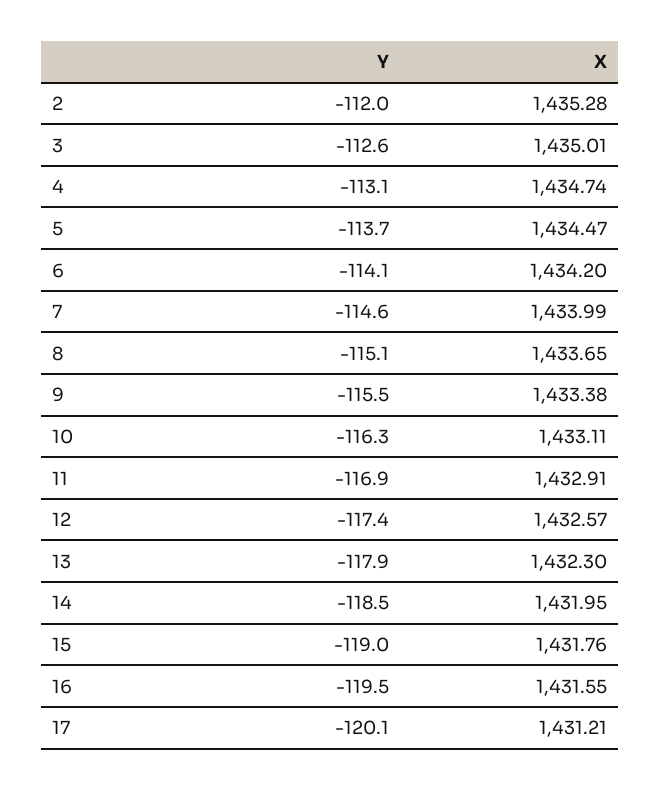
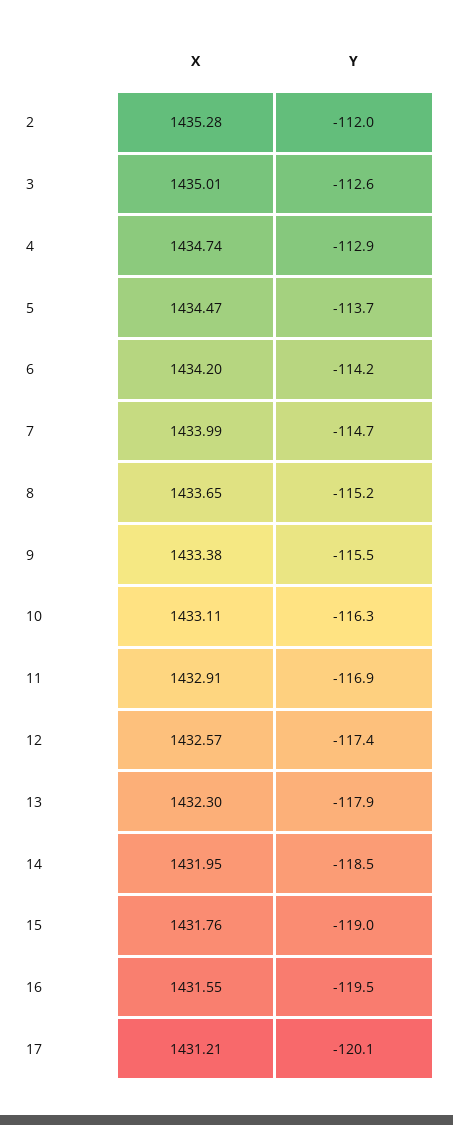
Y, 4: -113.1 -> -112.9
Y, 6: -114.1 -> -114.2
Y, 7: -114.6 -> -114.7
Y, 8: -115.1 -> -115.2

